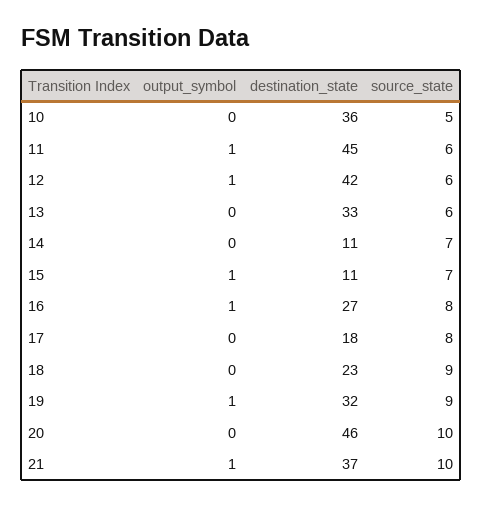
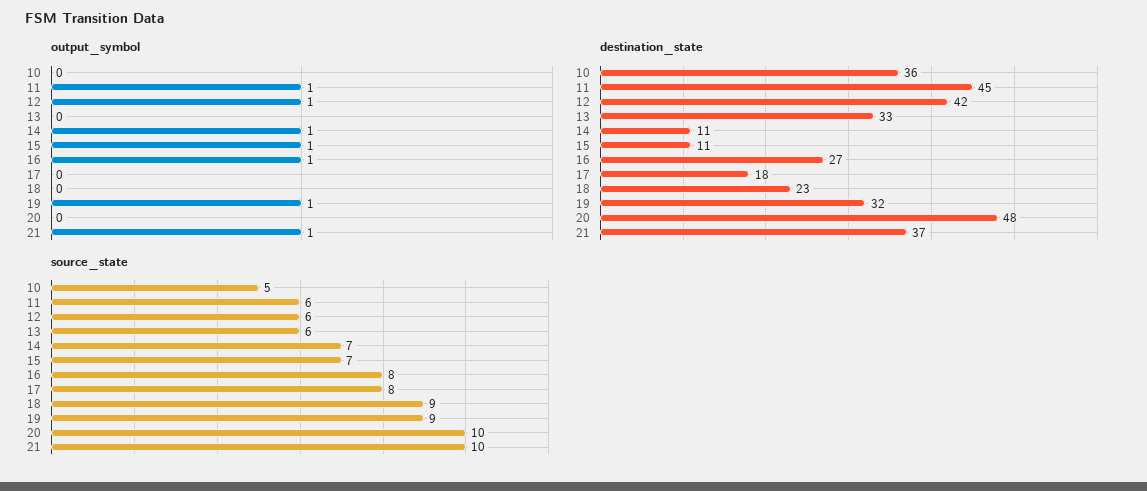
output_symbol, 14: 0 -> 1
destination_state, 20: 46 -> 48

